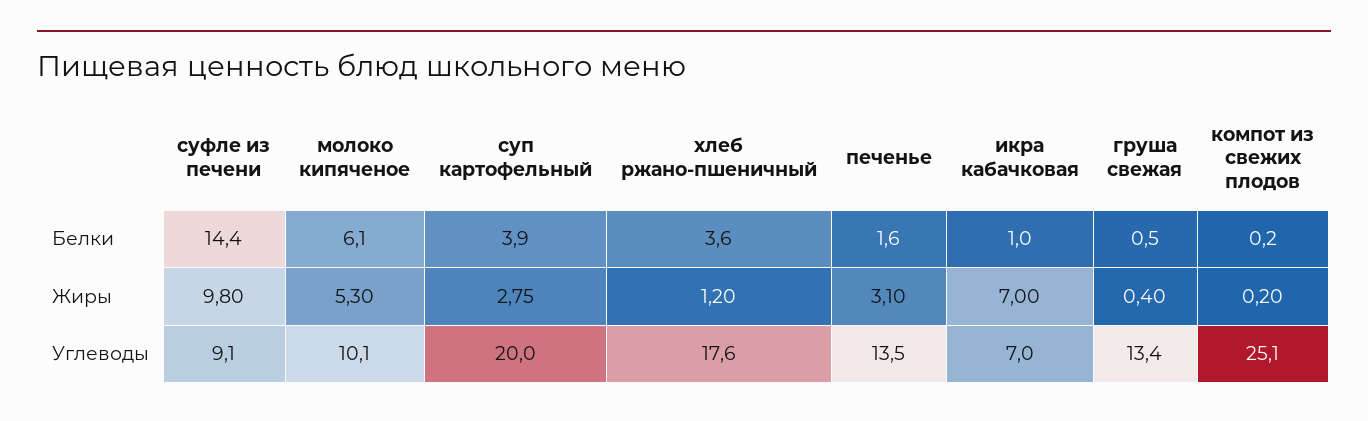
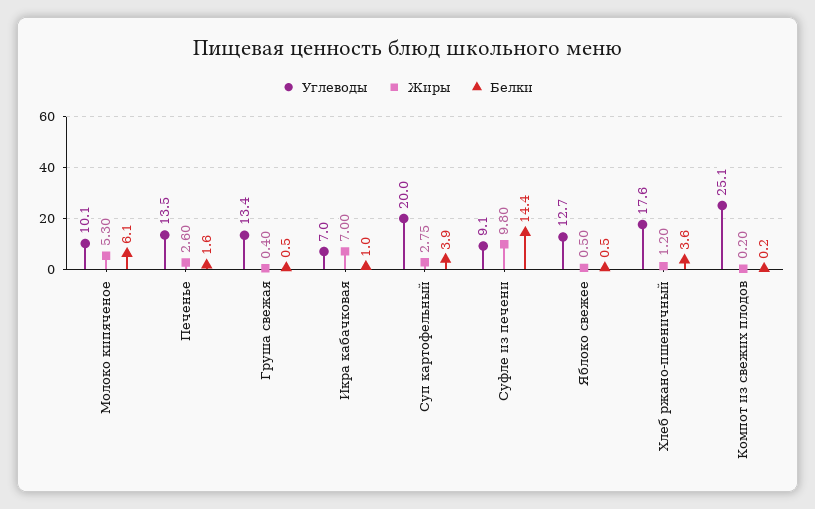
Жиры, печенье: 3.1 -> 2.6
Углеводы, Яблоко свежее: none -> 12.7
Жиры, Яблоко свежее: none -> 0.5
Белки, Яблоко свежее: none -> 0.5

